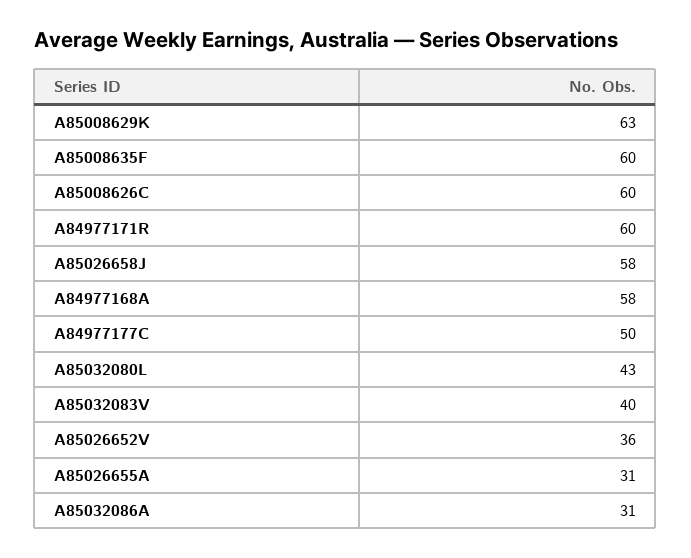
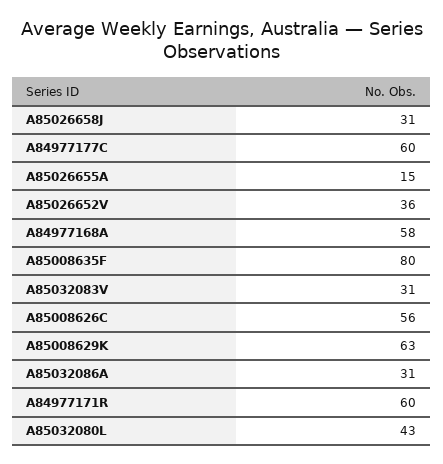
A85008635F: 60 -> 80
A85008626C: 60 -> 56
A85026658J: 58 -> 31
A84977177C: 50 -> 60
A85032083V: 40 -> 31
A85026655A: 31 -> 15

